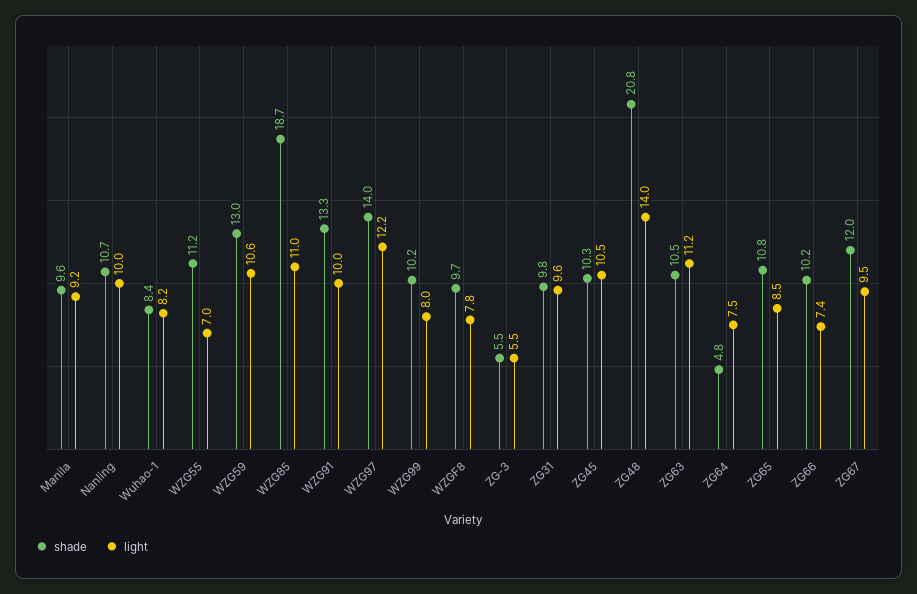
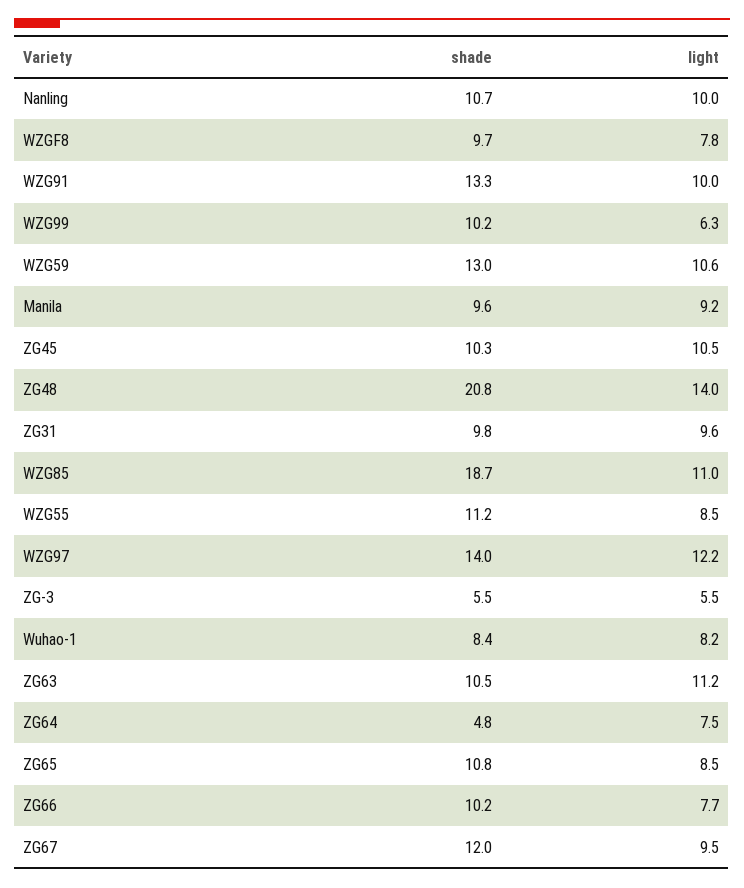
light, WZG55: 7 -> 8.5
light, WZG99: 8 -> 6.3
light, ZG66: 7.4 -> 7.7

